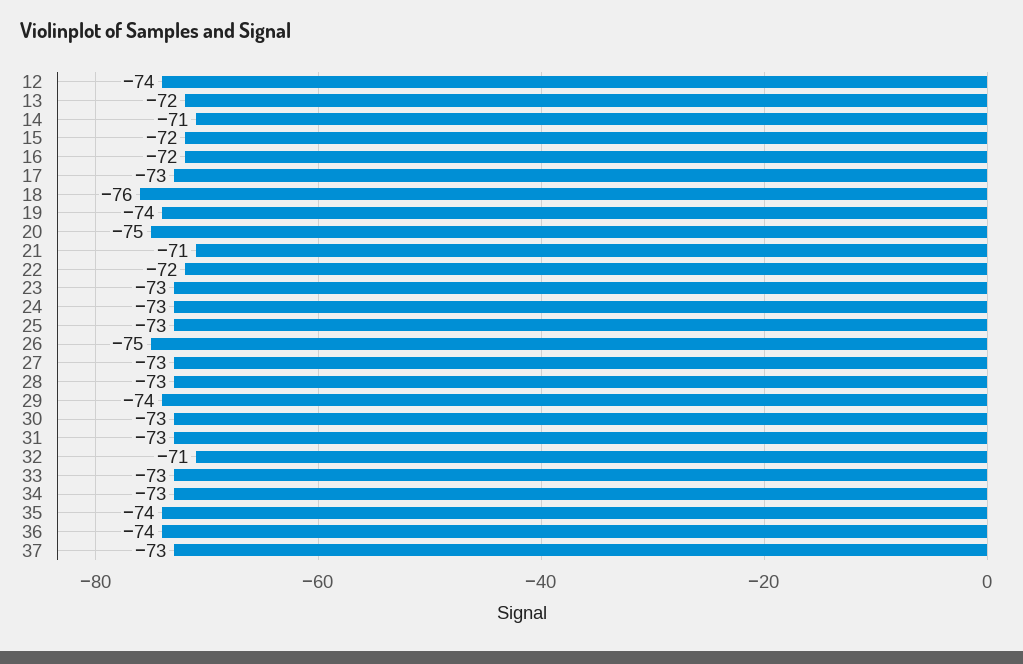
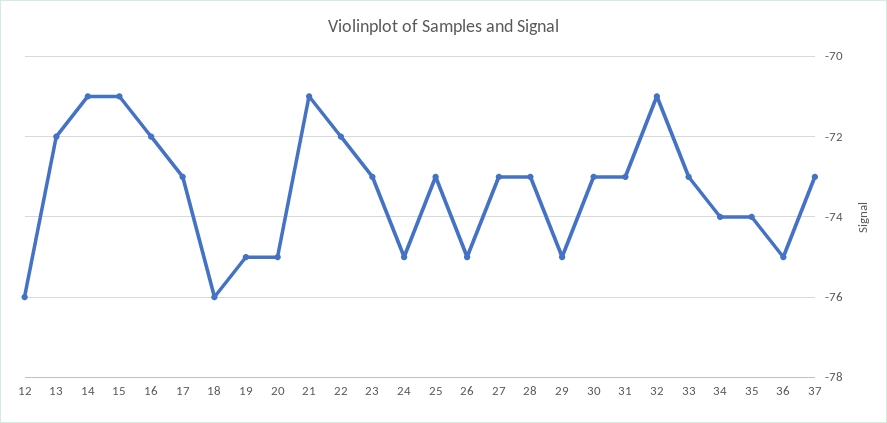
12: -74 -> -76
15: -72 -> -71
19: -74 -> -75
24: -73 -> -75
29: -74 -> -75
34: -73 -> -74
36: -74 -> -75

